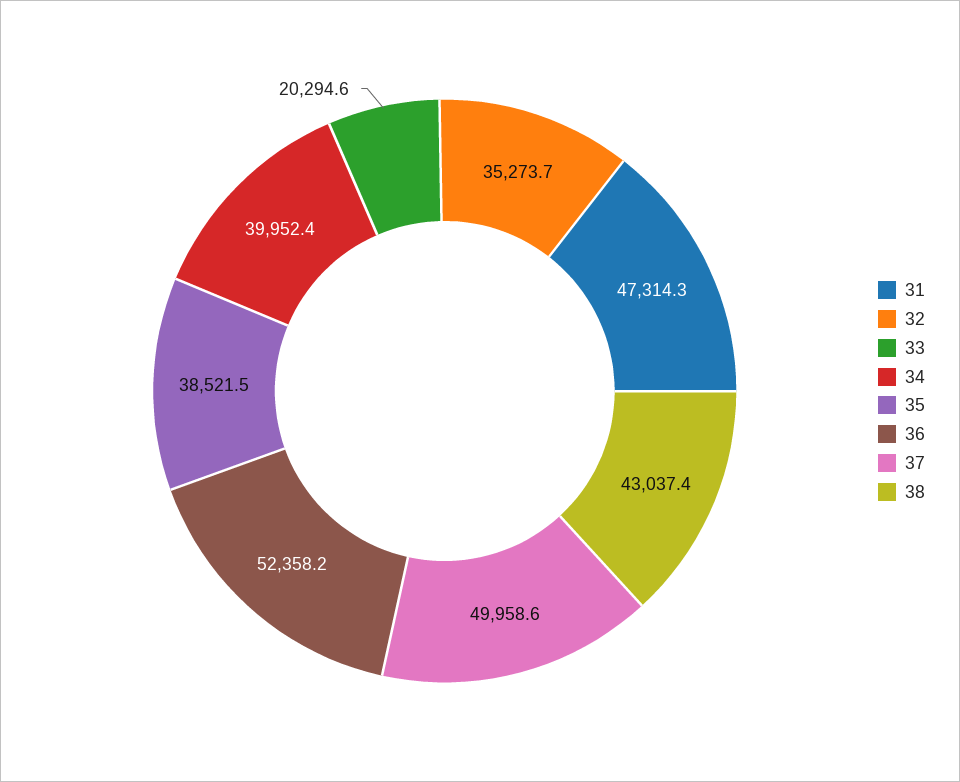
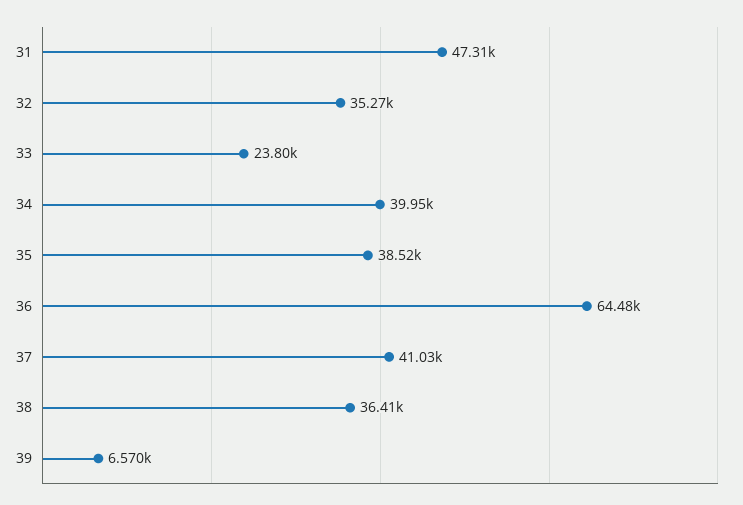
33: 20294.6 -> 23800
36: 52358.2 -> 64480
37: 49958.6 -> 41030
38: 43037.4 -> 36410
39: none -> 6570

